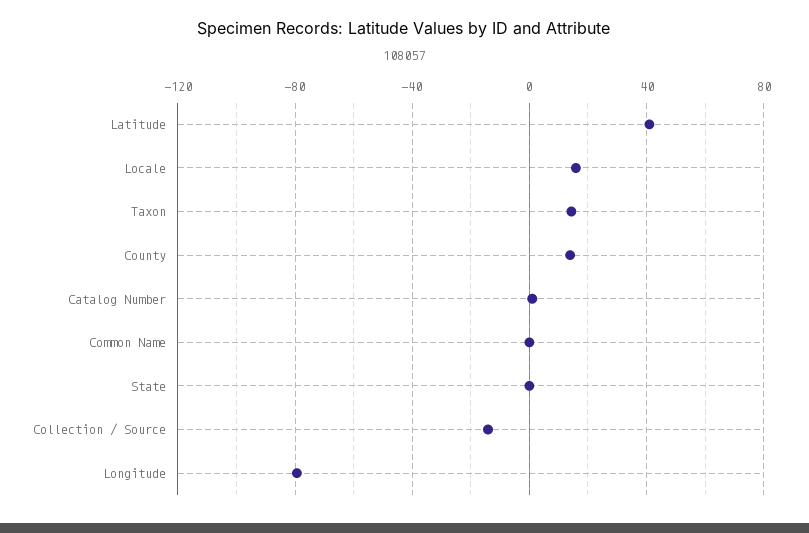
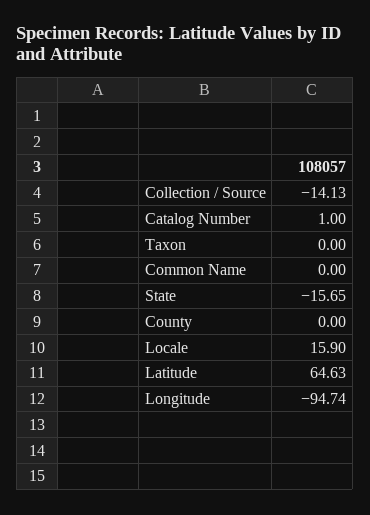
Latitude: 40 -> 64.63
Taxon: 15 -> 0
County: 15 -> 0
State: 0 -> -15.65
Longitude: -80 -> -94.74

